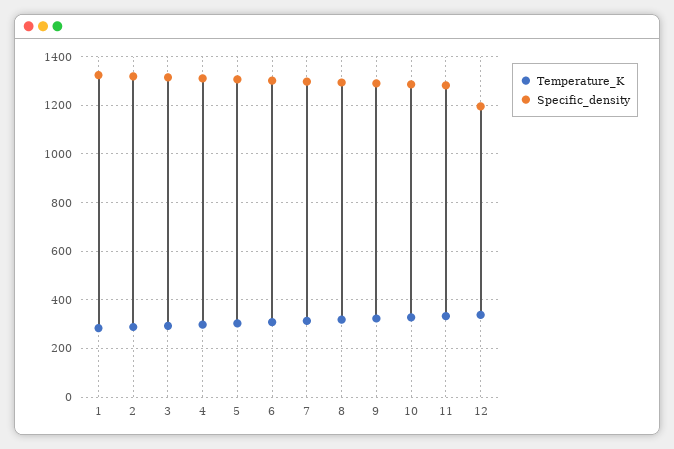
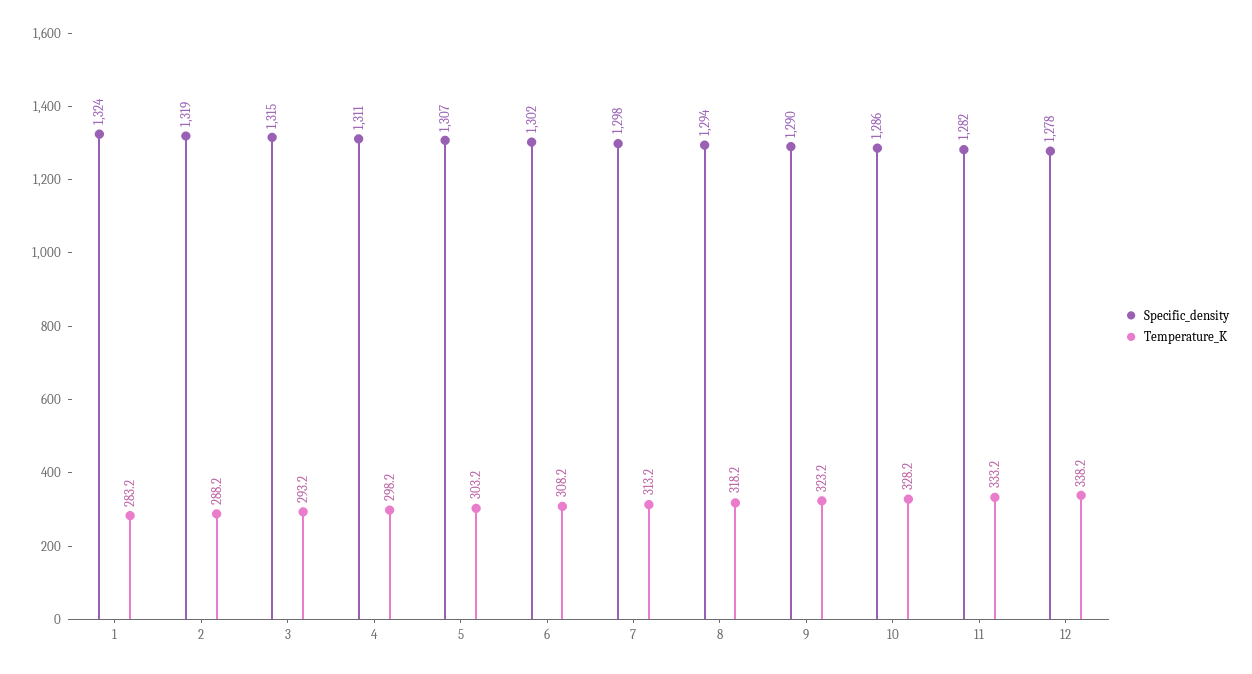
Specific_density, 12: 1200 -> 1278

